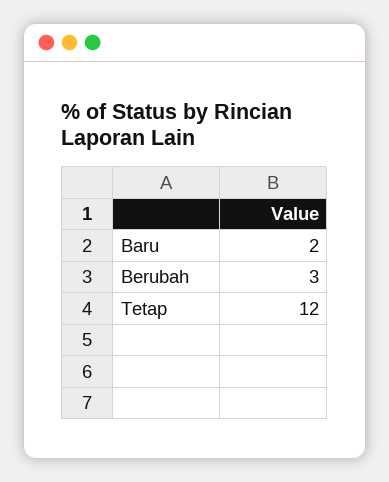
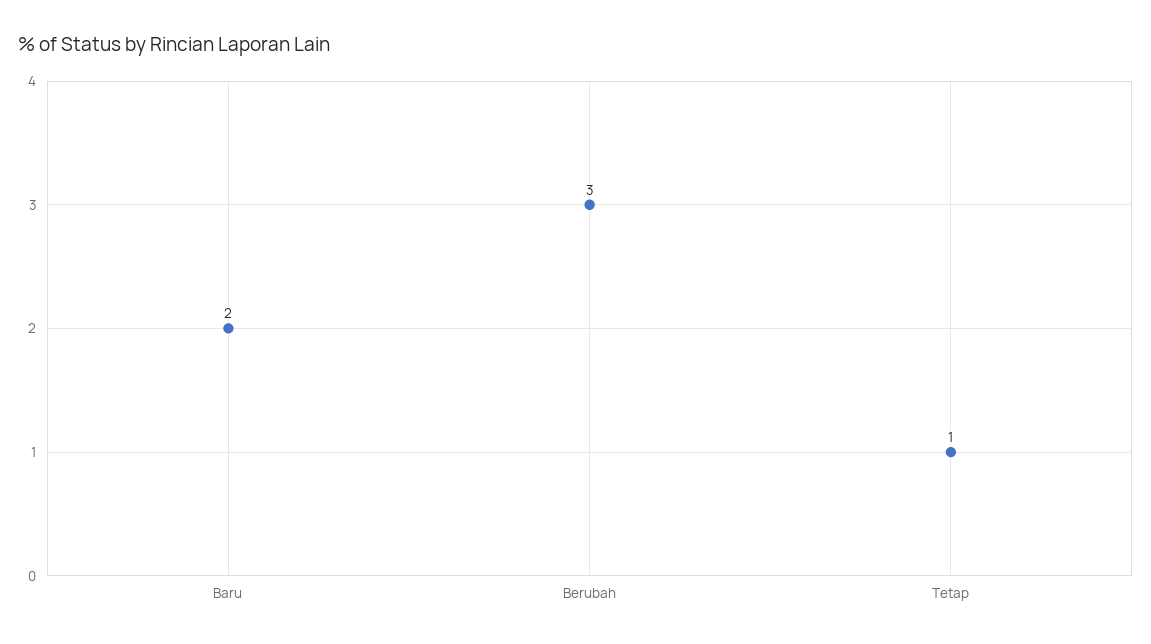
Tetap: 12 -> 1

